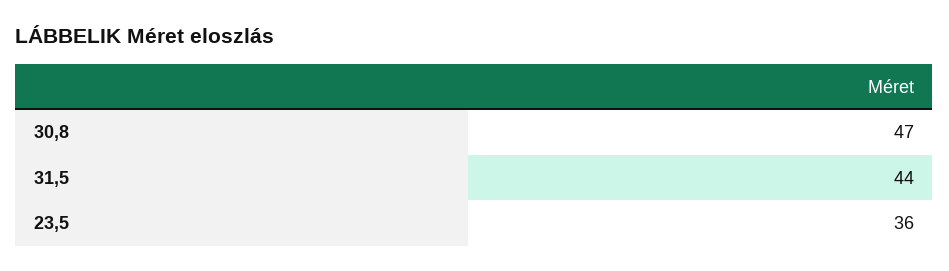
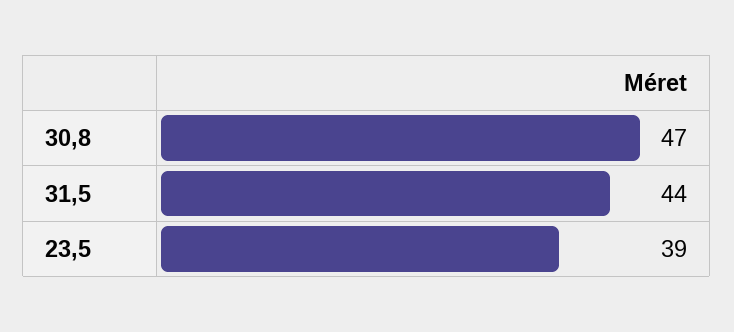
23,5: 36 -> 39

